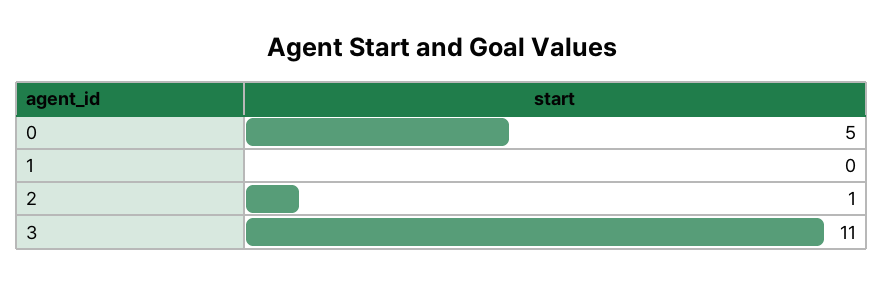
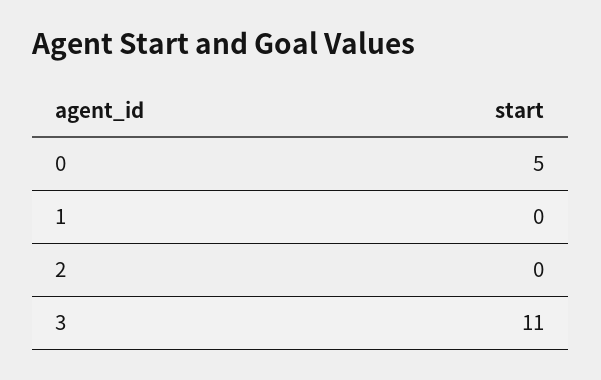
2: 1 -> 0

